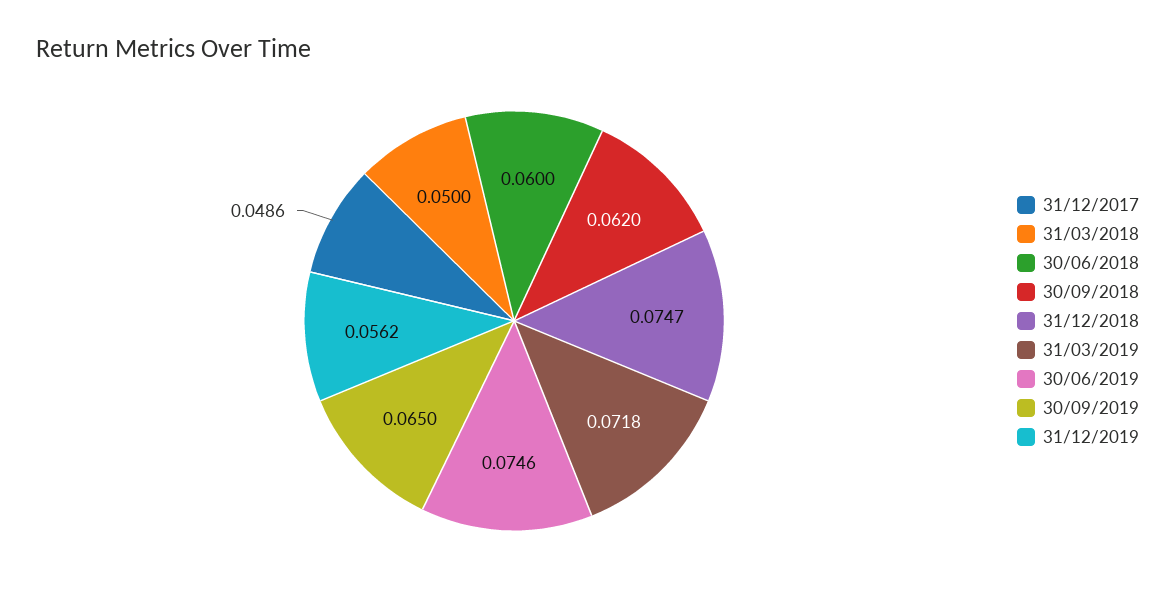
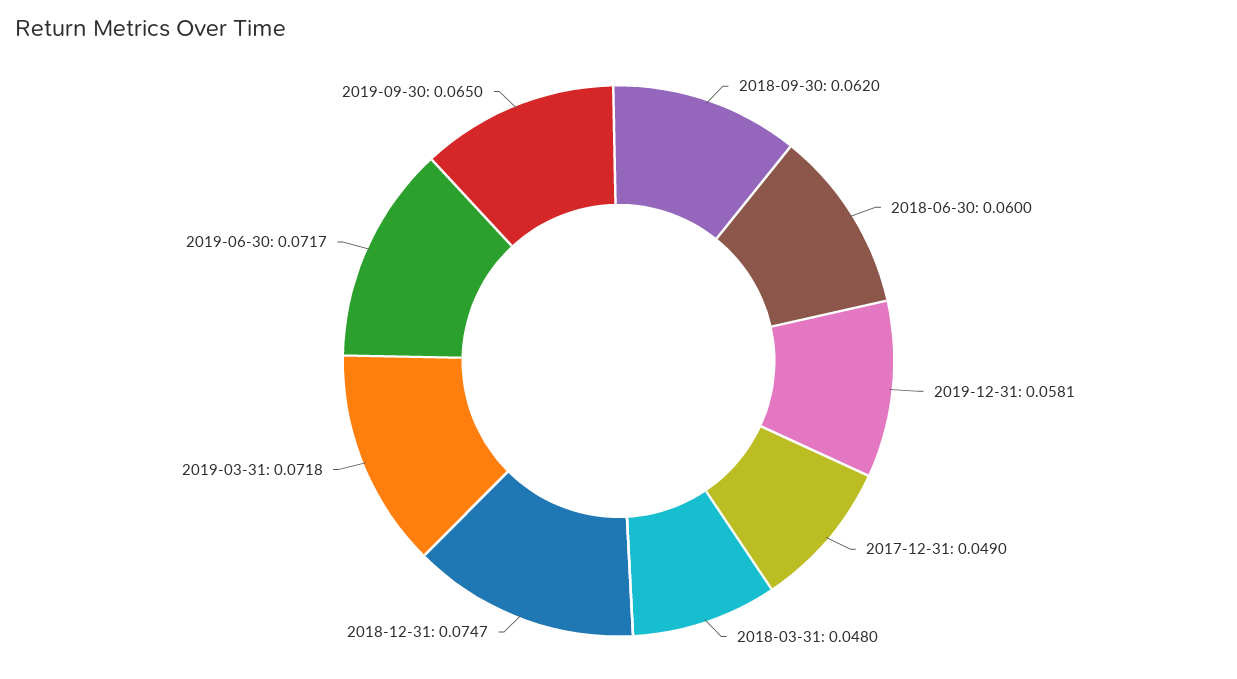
31/12/2017: 0.0486 -> 0.049
31/03/2018: 0.05 -> 0.048
30/06/2019: 0.0746 -> 0.0717
31/12/2019: 0.0562 -> 0.0581

